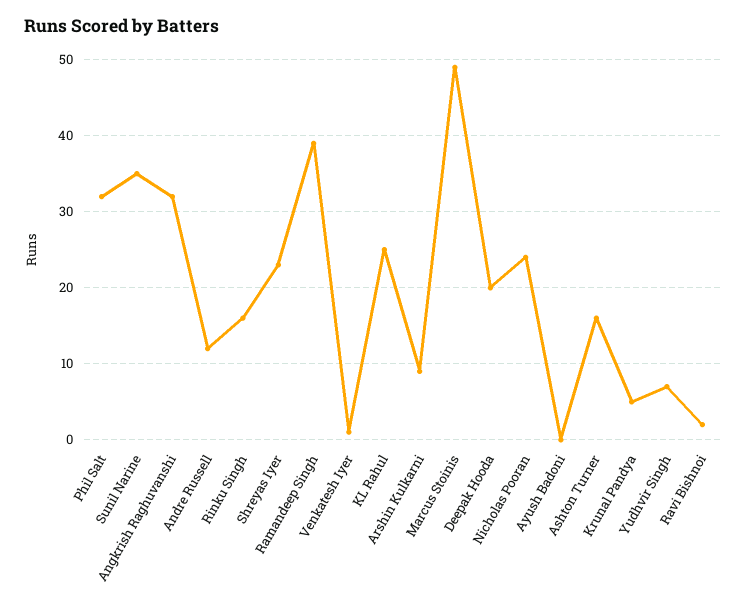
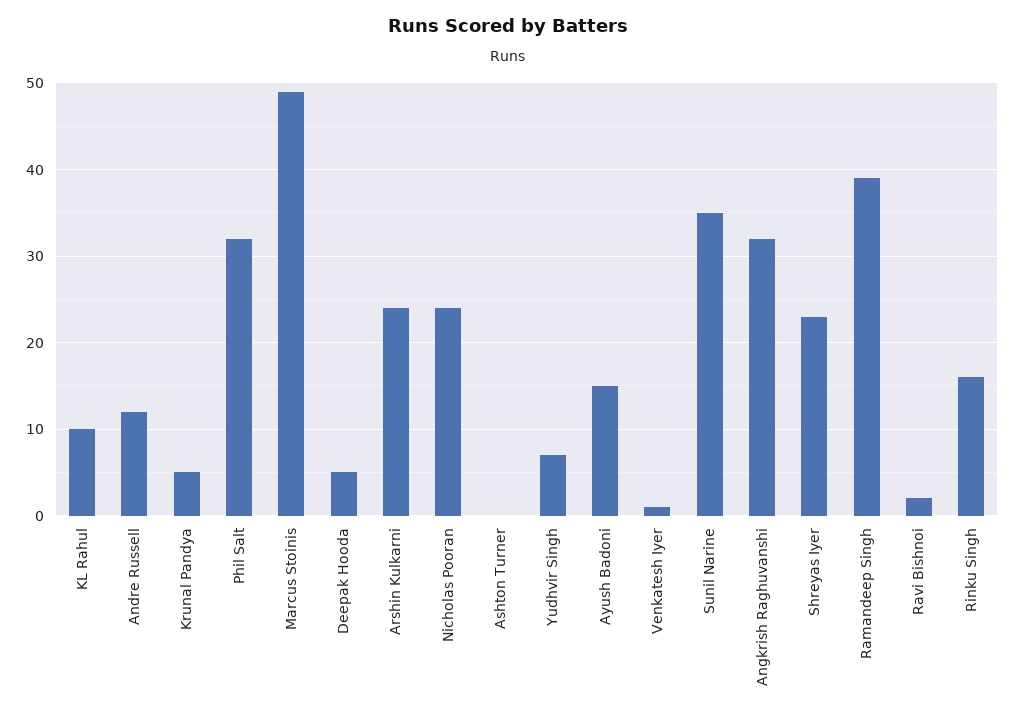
KL Rahul: 25 -> 10
Arshin Kulkarni: 9 -> 24
Deepak Hooda: 20 -> 5
Ayush Badoni: 0 -> 15
Ashton Turner: 16 -> 0

